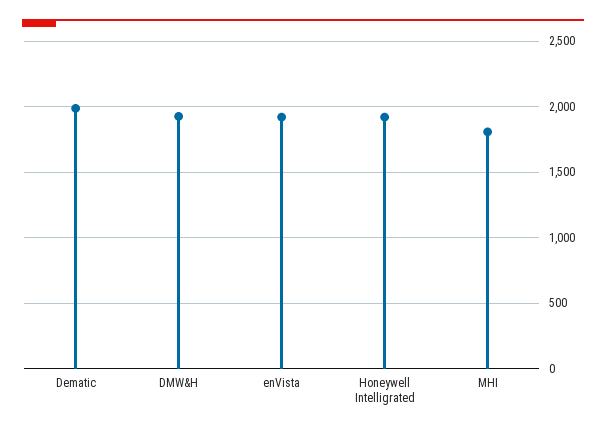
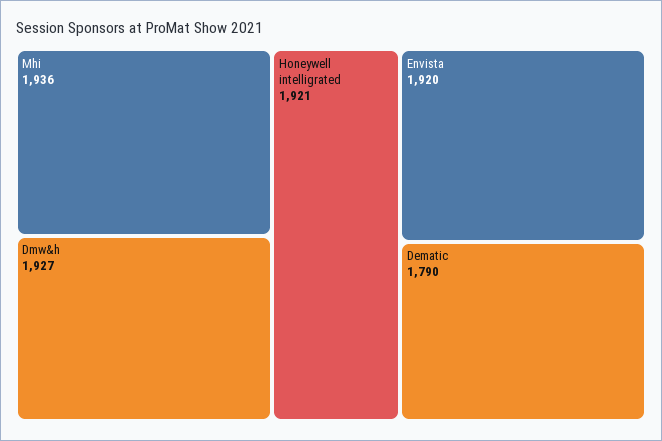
Dematic: 2000 -> 1790
MHI: 1800 -> 1936

